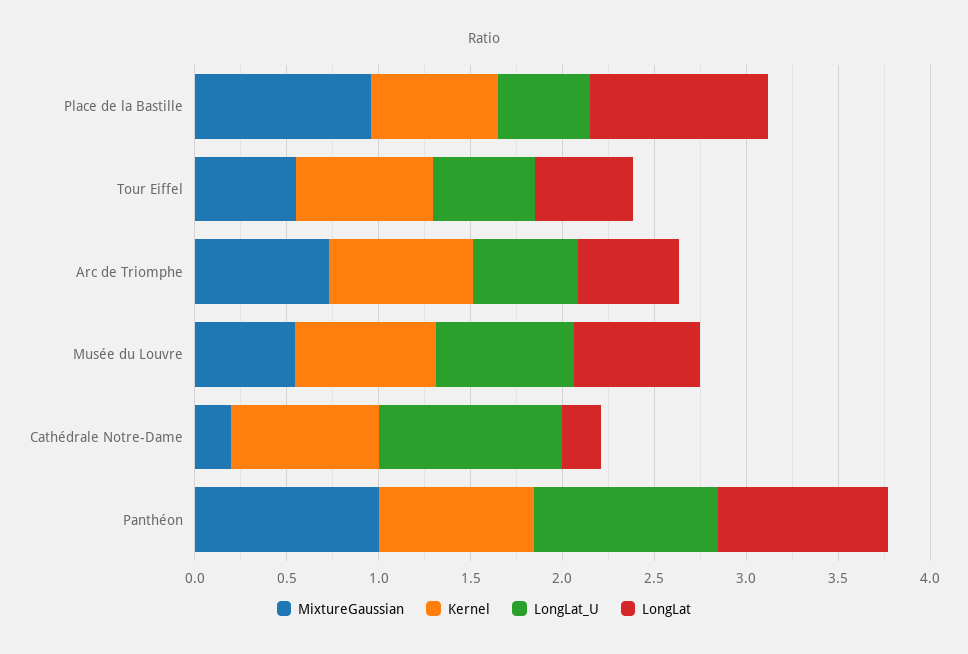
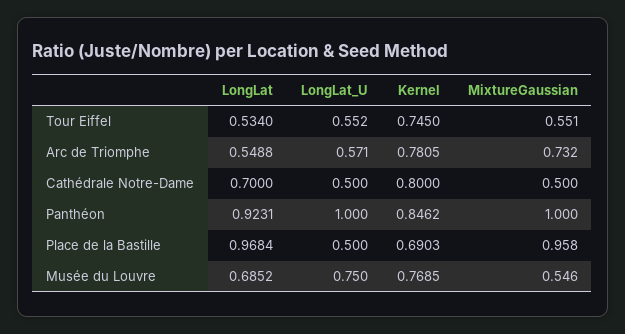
MixtureGaussian, Cathédrale Notre-Dame: 0.2 -> 0.5
LongLat_U, Cathédrale Notre-Dame: 1 -> 0.5
LongLat, Cathédrale Notre-Dame: 0.2 -> 0.7

